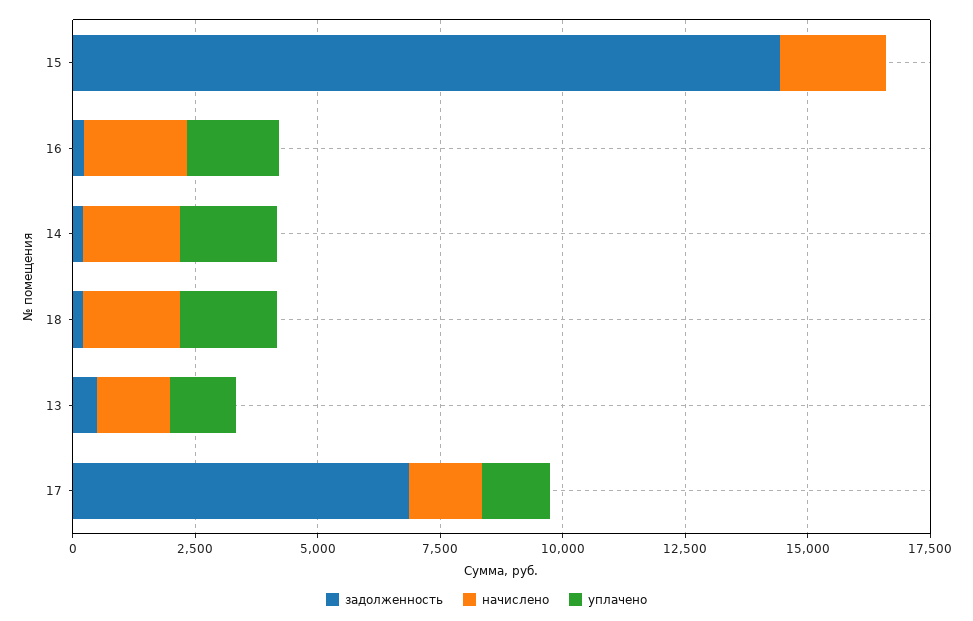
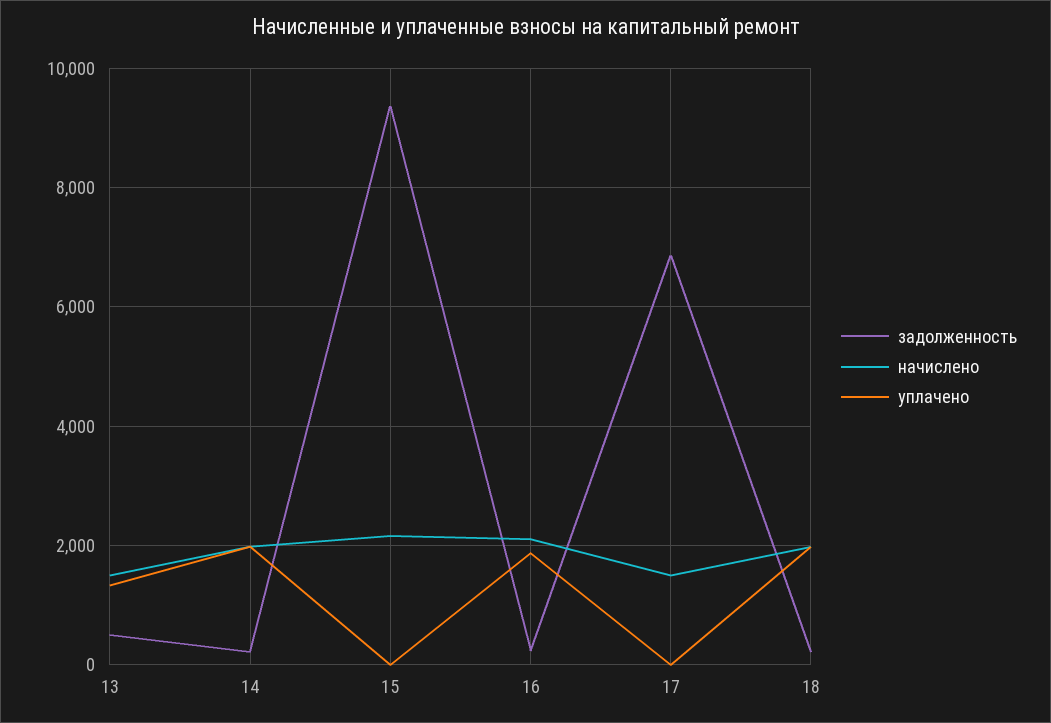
задолженность, 15: 14500 -> 9400
уплачено, 17: 1500 -> 0

